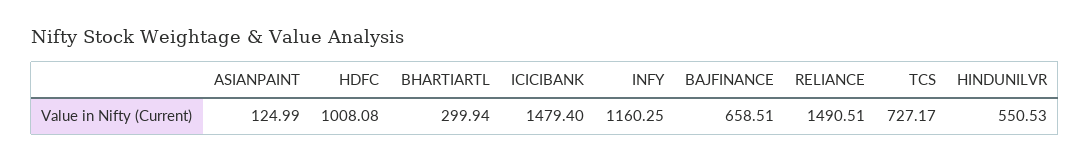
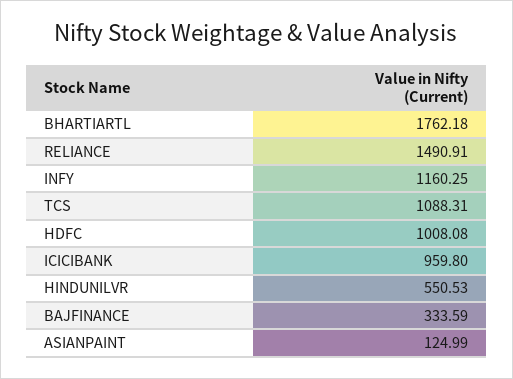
BHARTIARTL: 299.94 -> 1762.18
ICICIBANK: 1479.4 -> 959.8
BAJFINANCE: 658.51 -> 333.59
RELIANCE: 1490.51 -> 1490.91
TCS: 727.17 -> 1088.31

